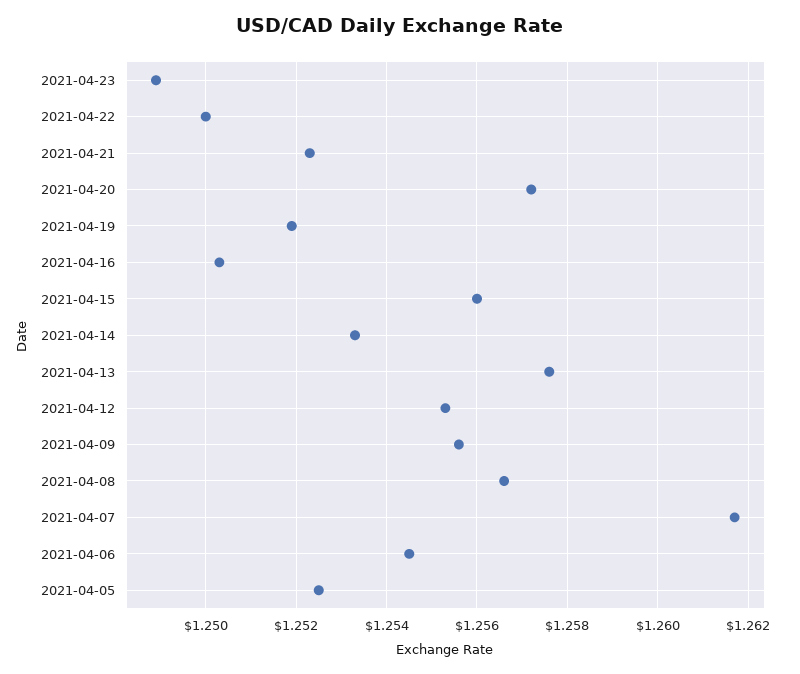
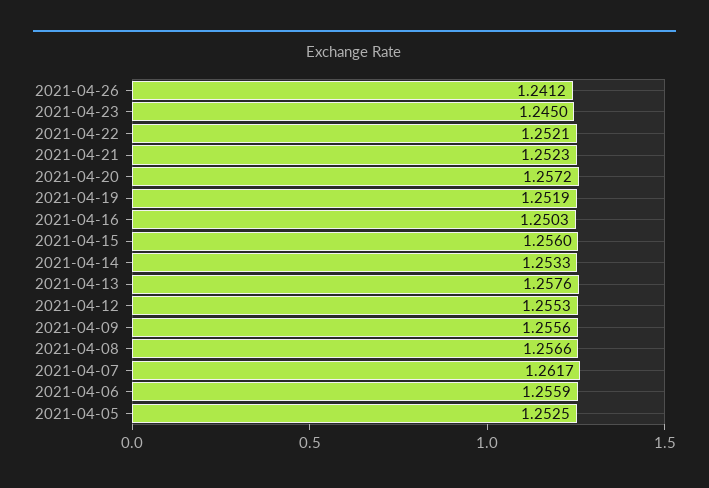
2021-04-23: 1.249 -> 1.245
2021-04-22: 1.25 -> 1.2521
2021-04-06: 1.2545 -> 1.2559
2021-04-26: none -> 1.2412

